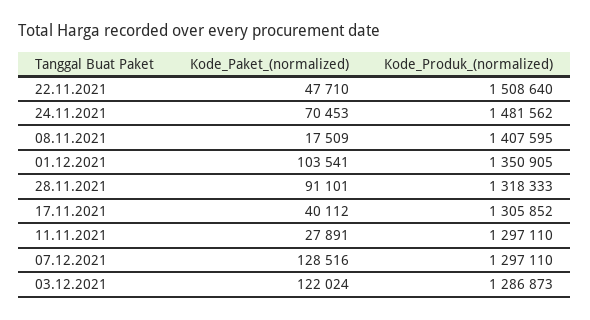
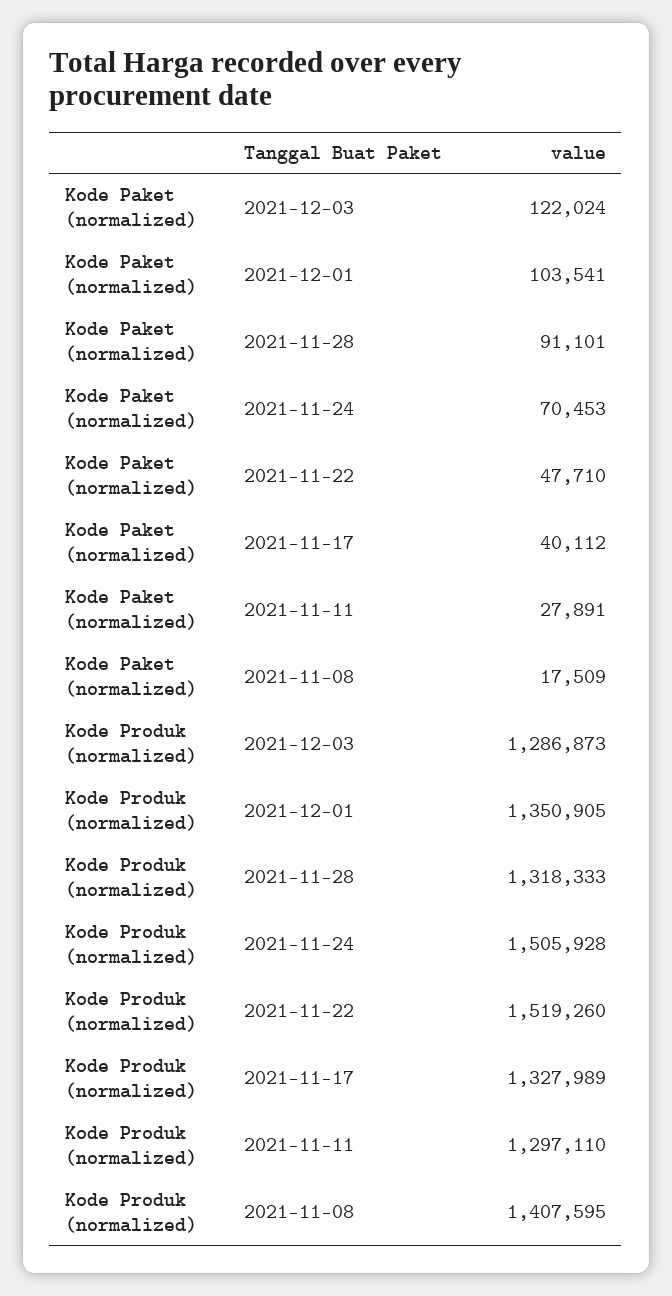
Kode_Produk_(normalized), 22.11.2021: 1508640 -> 1519260
Kode_Produk_(normalized), 24.11.2021: 1481562 -> 1505928
Kode_Produk_(normalized), 17.11.2021: 1305852 -> 1327989
Kode_Paket_(normalized), 07.12.2021: 128516 -> none
Kode_Produk_(normalized), 07.12.2021: 1297110 -> none

